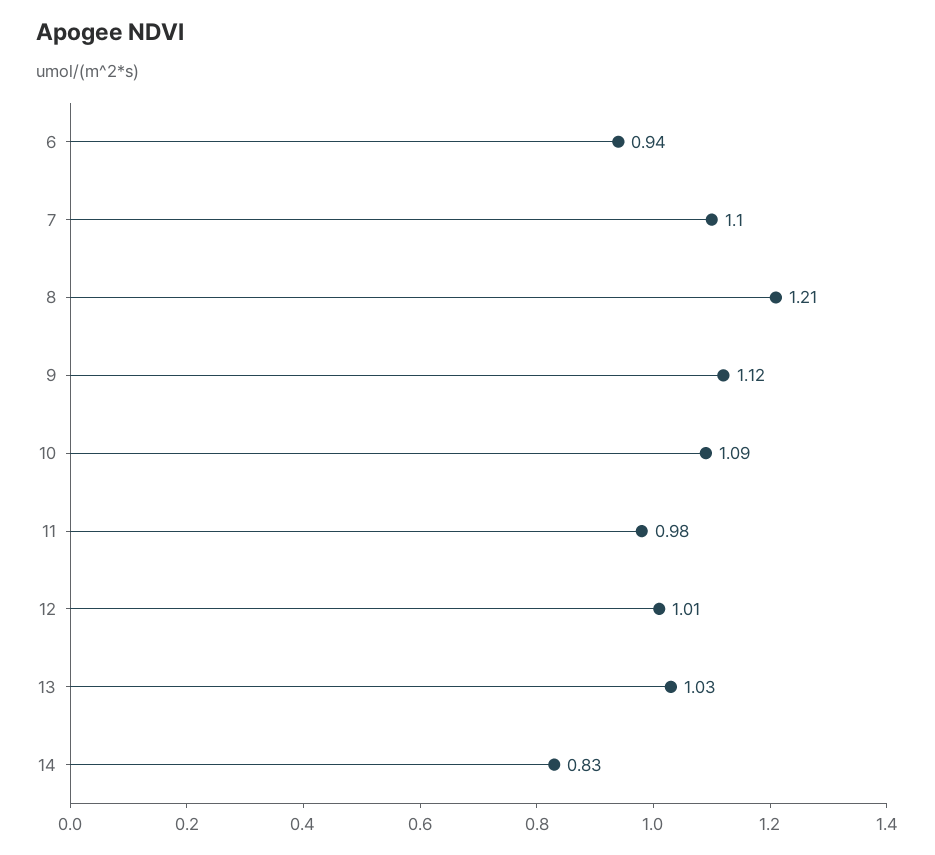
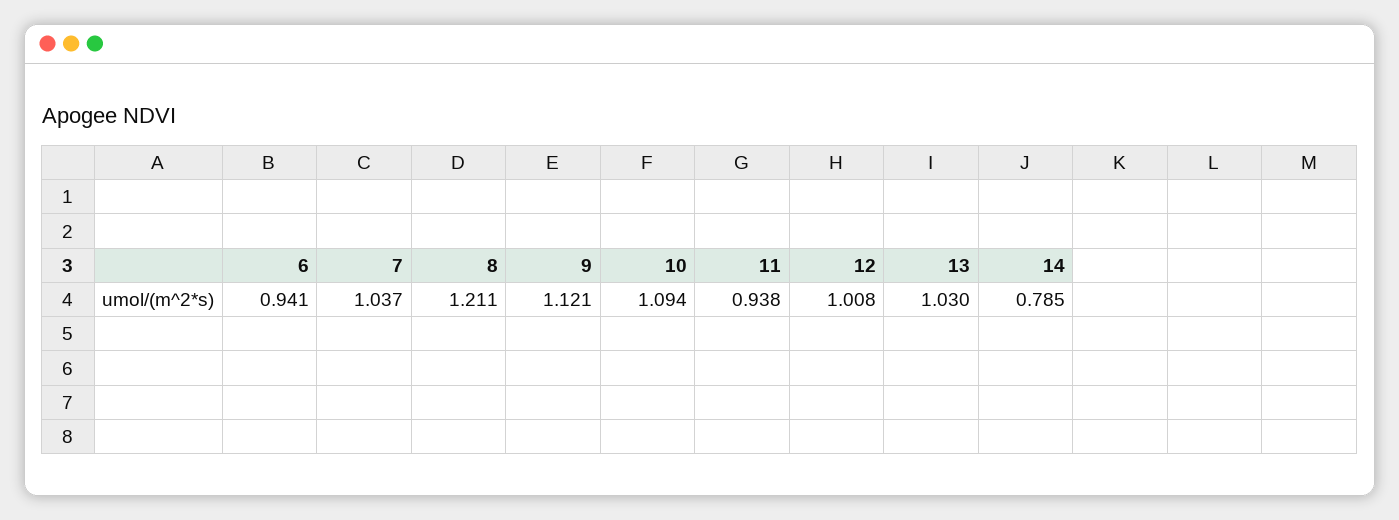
7: 1.1 -> 1.037
11: 0.98 -> 0.938
14: 0.83 -> 0.785

